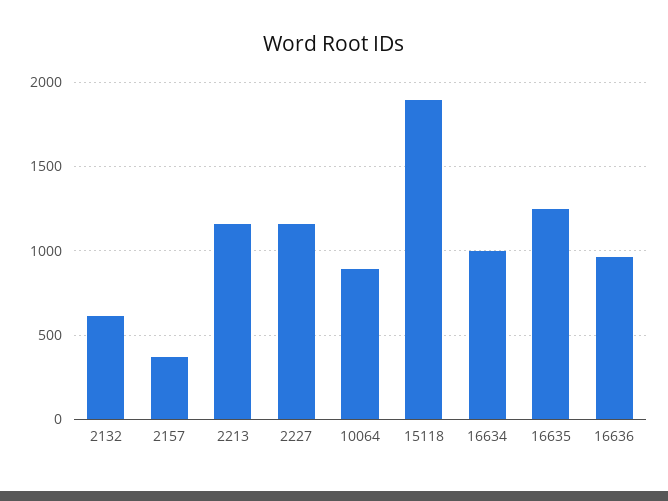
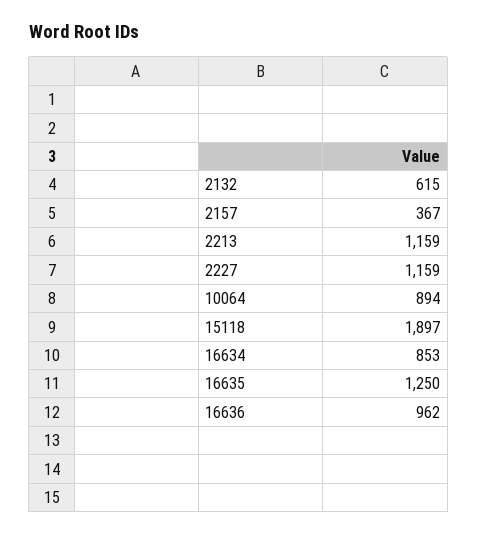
16634: 1000 -> 853

